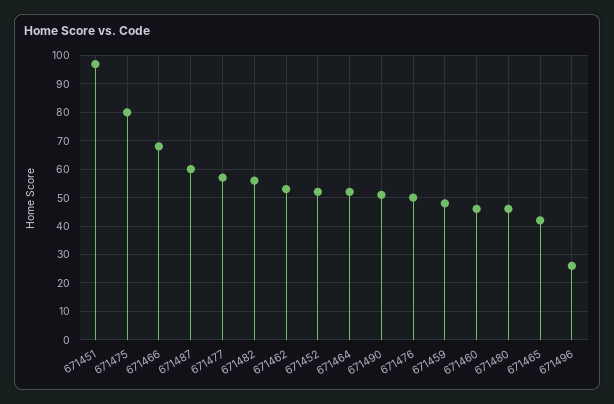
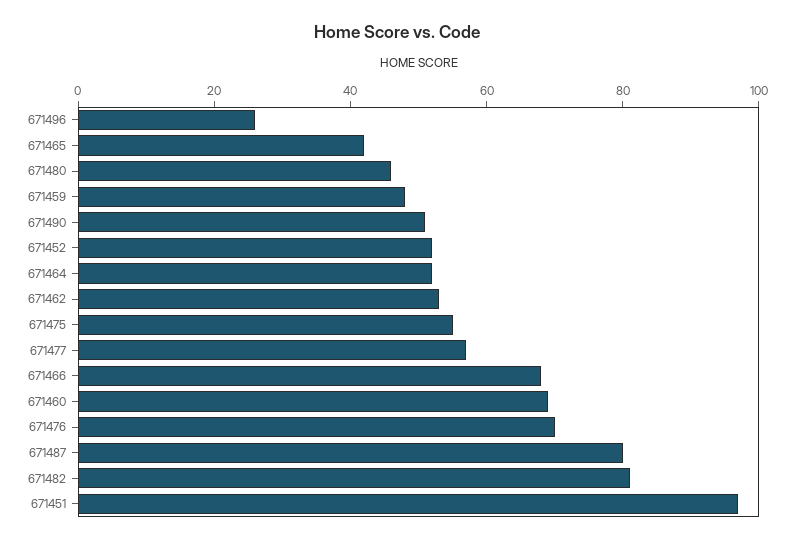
671475: 80 -> 55
671487: 60 -> 80
671482: 55 -> 80
671476: 50 -> 70
671460: 45 -> 70

